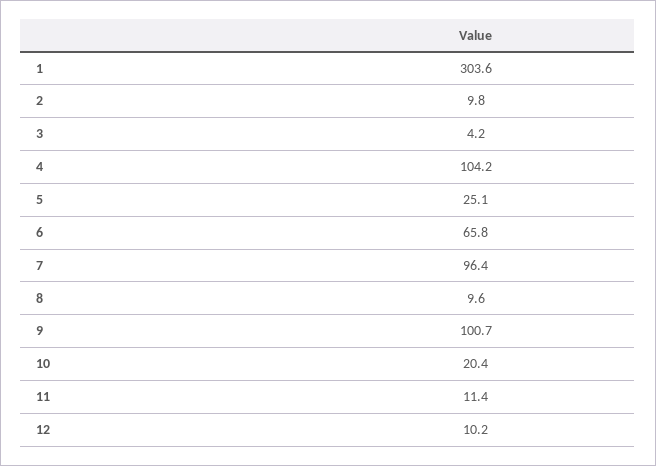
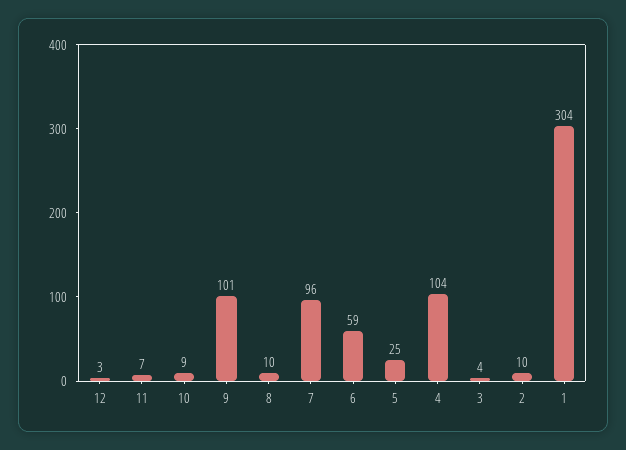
6: 65.8 -> 59
10: 20.4 -> 9
11: 11.4 -> 7
12: 10.2 -> 3

